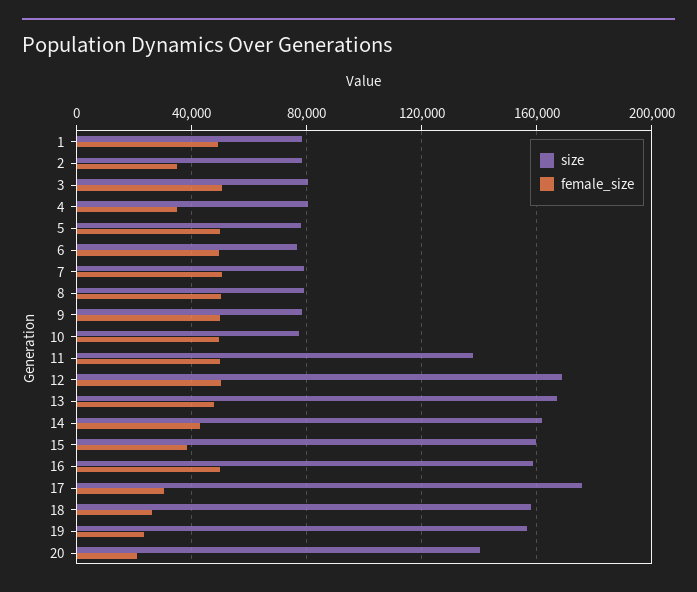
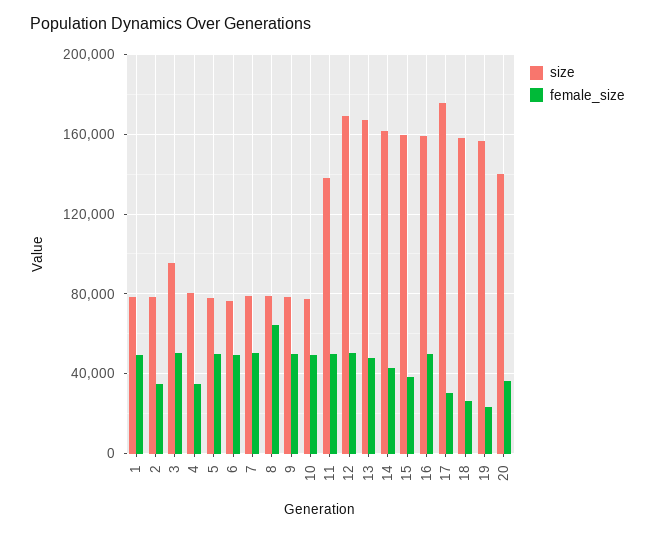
size, 3: 80000 -> 95000
female_size, 8: 50000 -> 65000
female_size, 20: 20000 -> 35000

